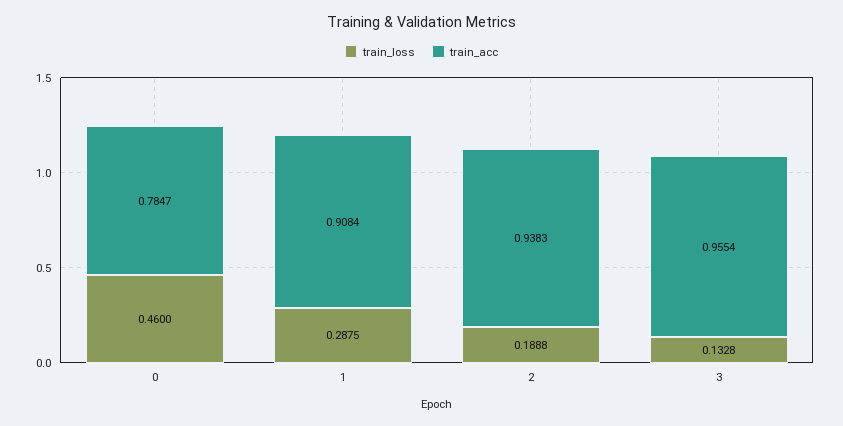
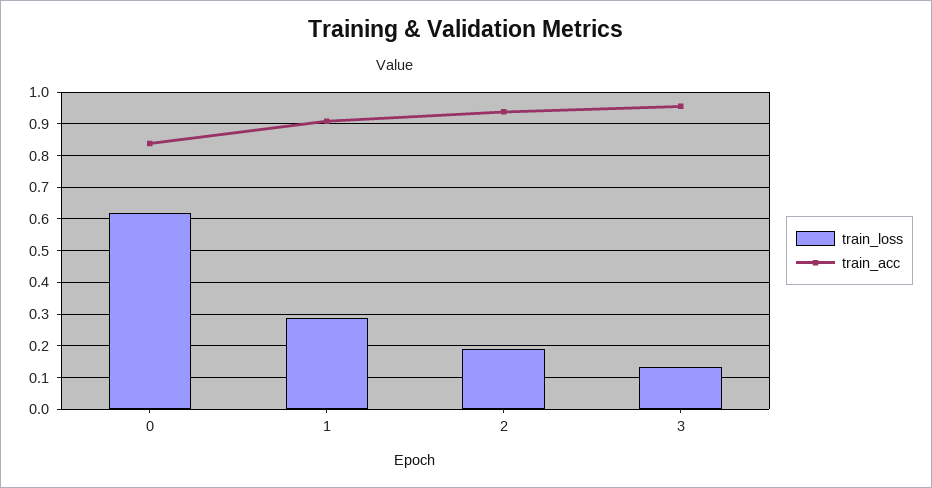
train_loss, 0: 0.46 -> 0.62
train_acc, 0: 0.7847 -> 0.84

